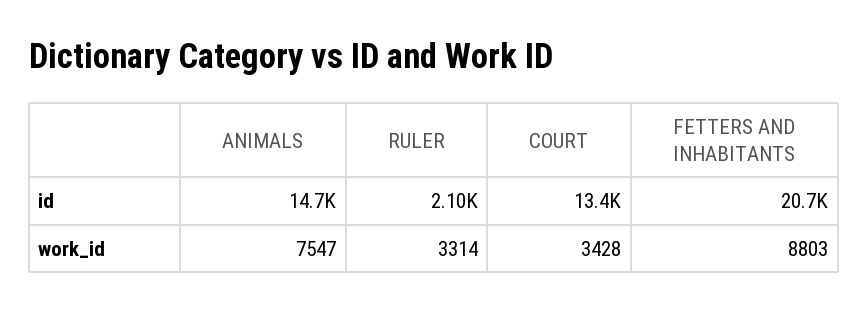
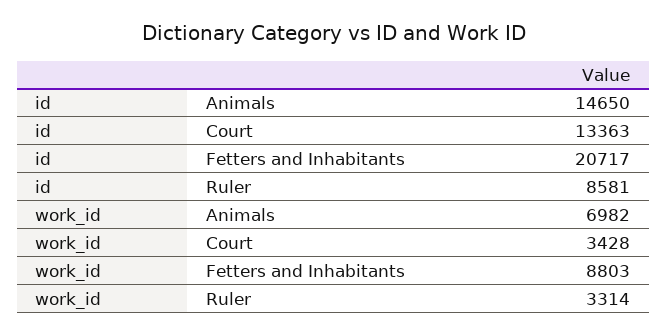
RULER, id: 2100 -> 8581
ANIMALS, work_id: 7547 -> 6982

